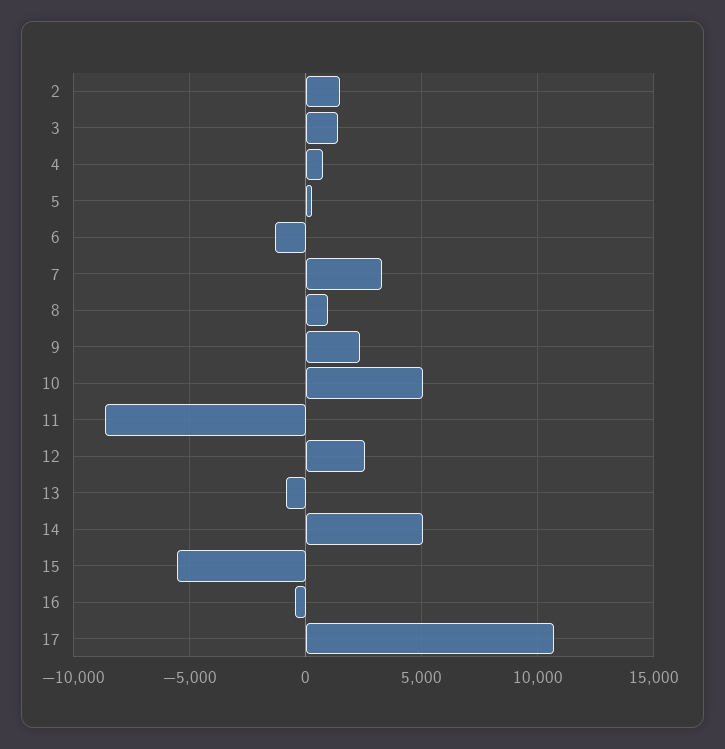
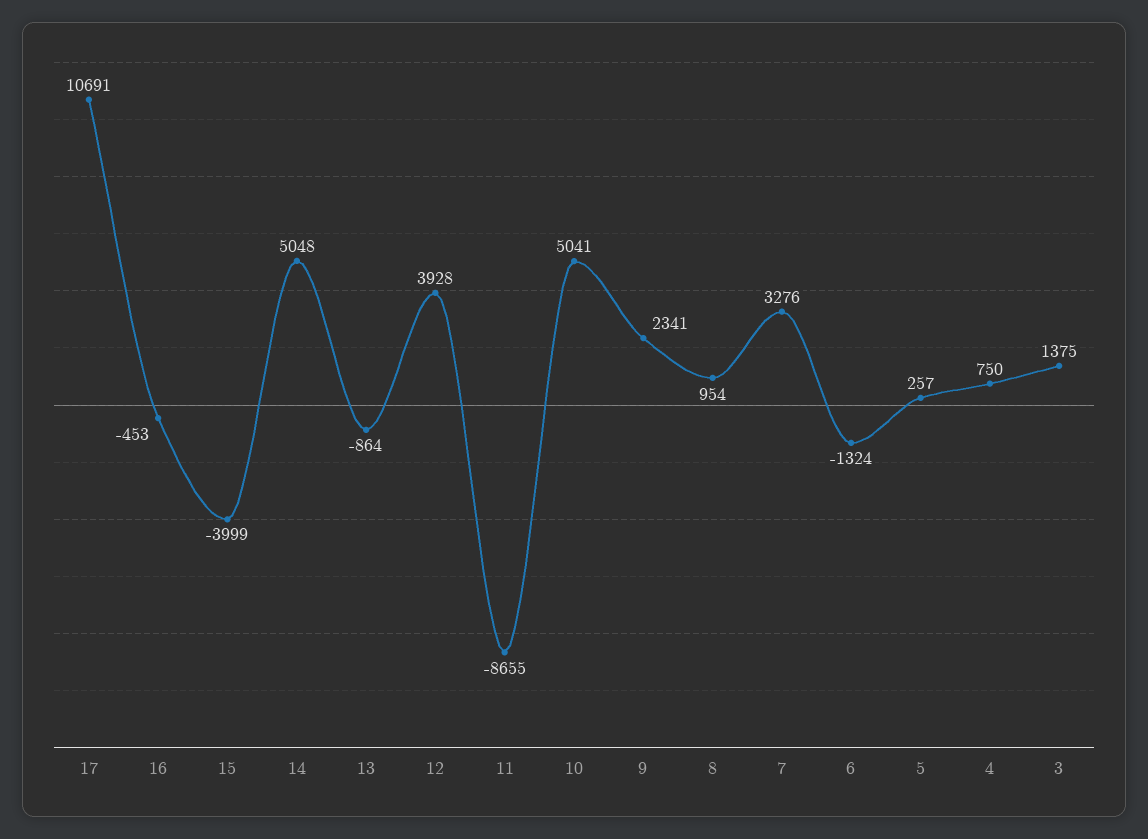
2: 1500 -> none
12: 2500 -> 3928
15: -5500 -> -3999

